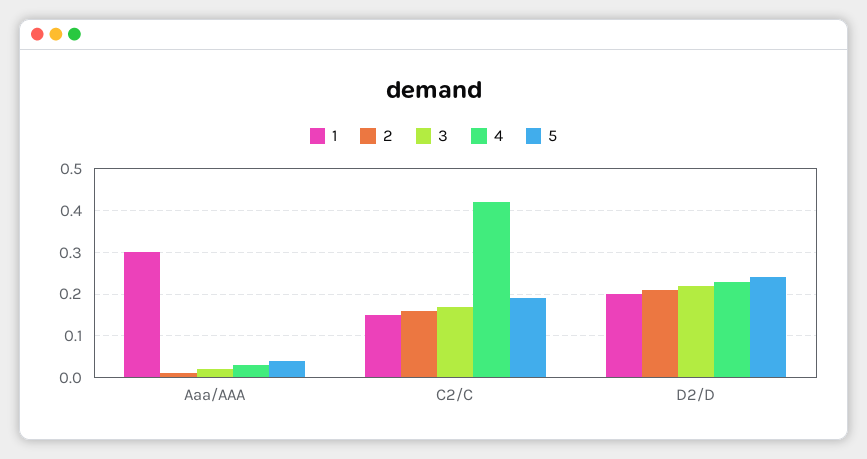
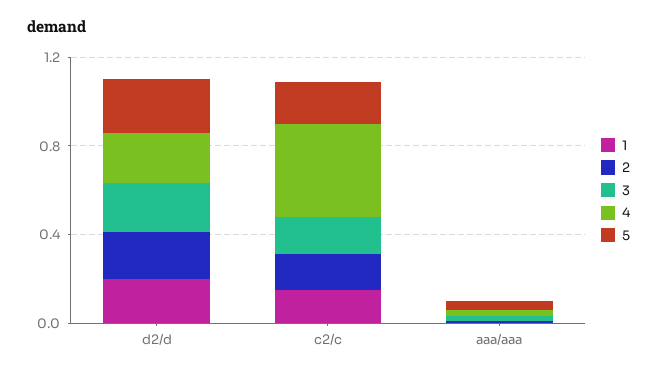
1, Aaa/AAA: 0.3 -> 0

